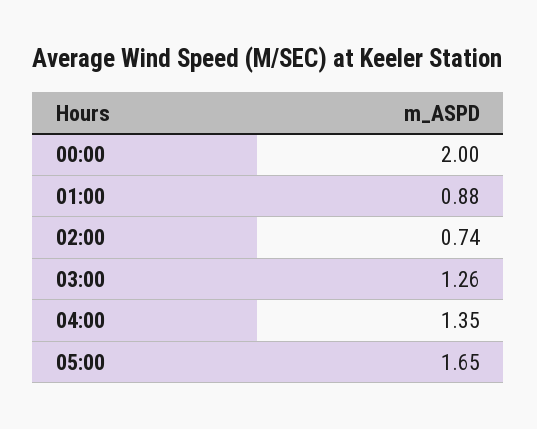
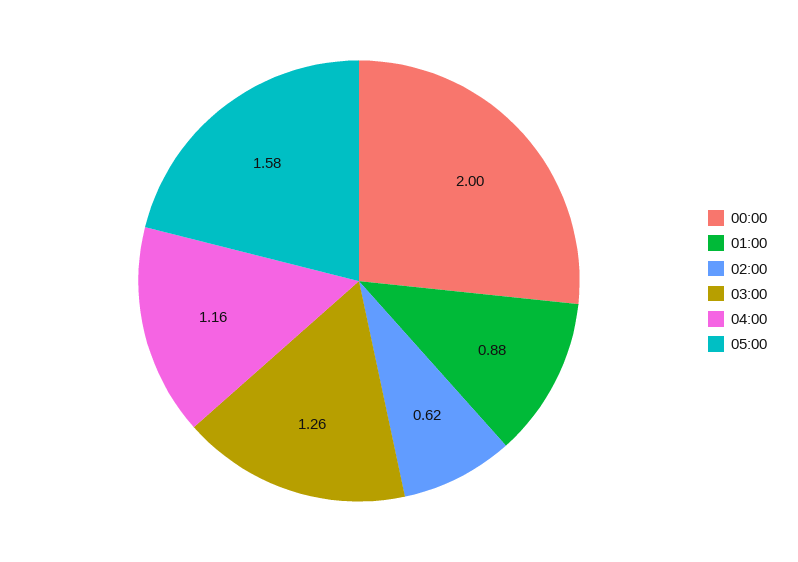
02:00: 0.74 -> 0.62
04:00: 1.35 -> 1.16
05:00: 1.65 -> 1.58

